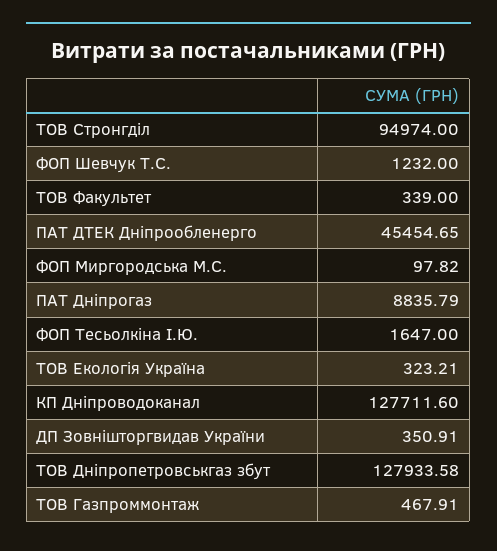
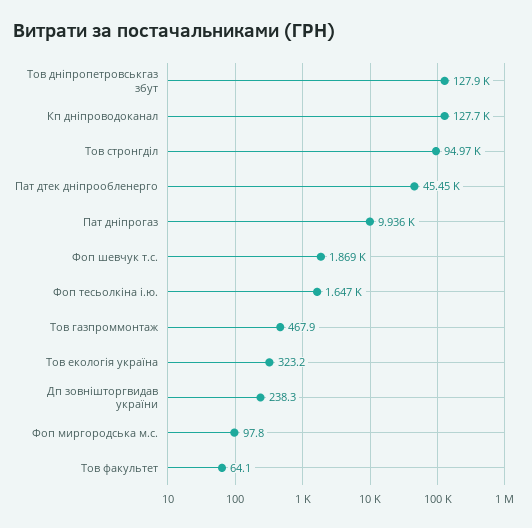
ФОП Шевчук Т.С.: 1232 -> 1869
ТОВ Факультет: 339 -> 64.1
ПАТ Дніпрогаз: 8835.79 -> 9936
ДП Зовнішторгвидав України: 350.91 -> 238.3

